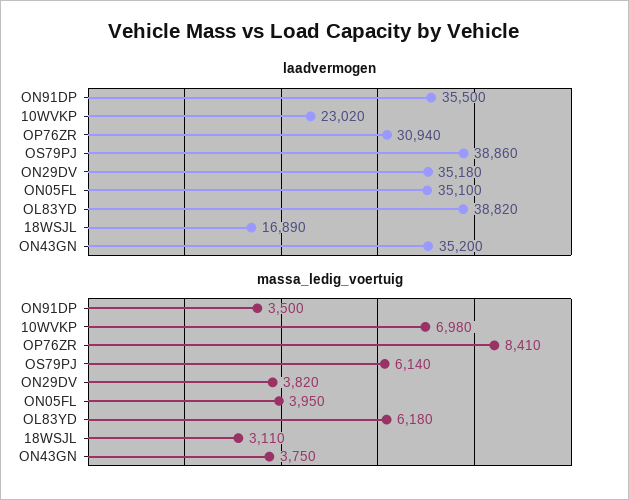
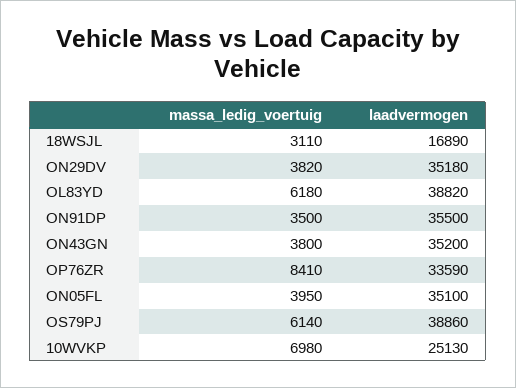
laadvermogen, 10WVKP: 23020 -> 25130
laadvermogen, OP76ZR: 30940 -> 33590
massa_ledig_voertuig, ON43GN: 3750 -> 3800

